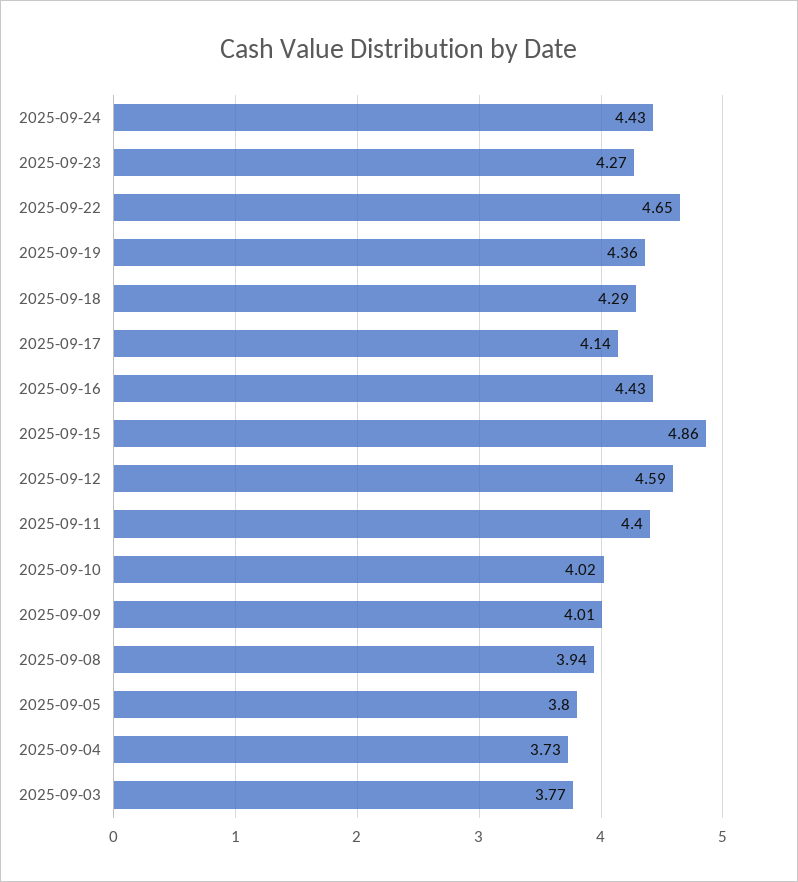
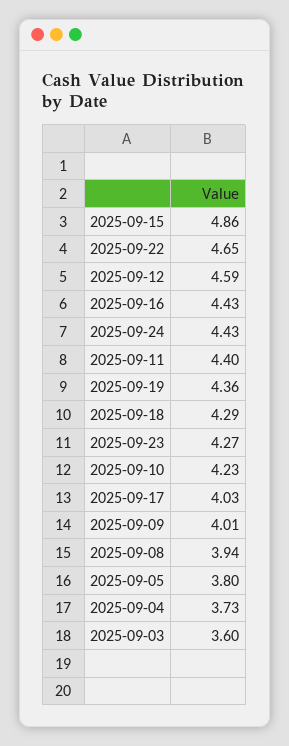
2025-09-17: 4.14 -> 4.03
2025-09-10: 4.02 -> 4.23
2025-09-03: 3.77 -> 3.6

